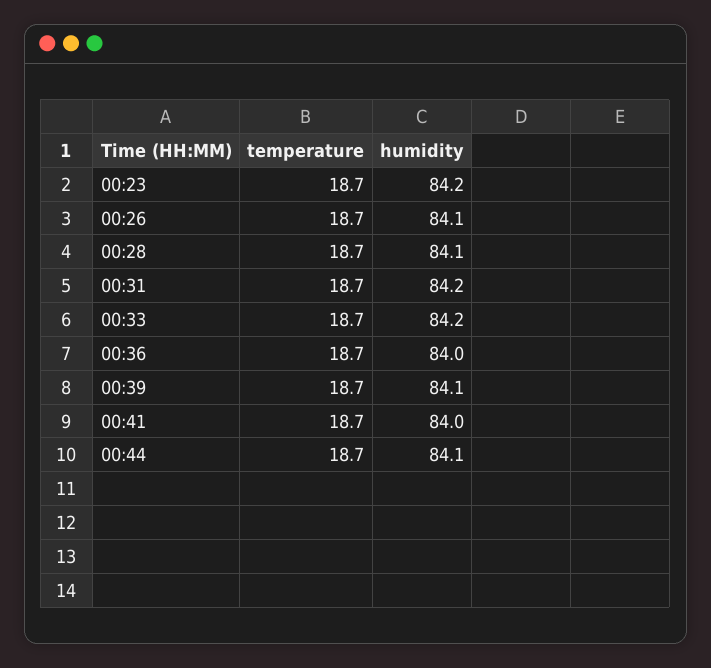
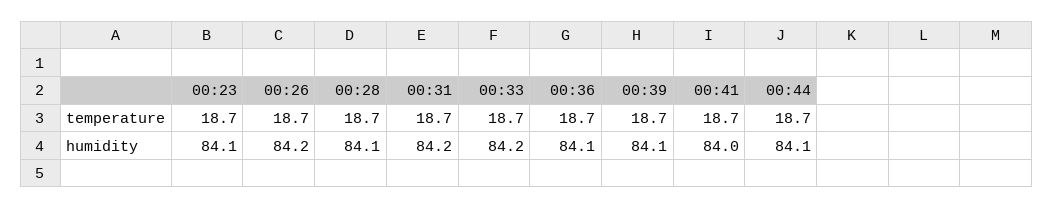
humidity, 00:23: 84.2 -> 84.1
humidity, 00:26: 84.1 -> 84.2
humidity, 00:36: 84 -> 84.1

